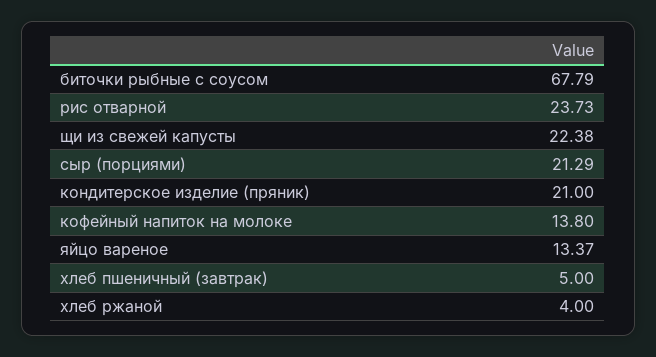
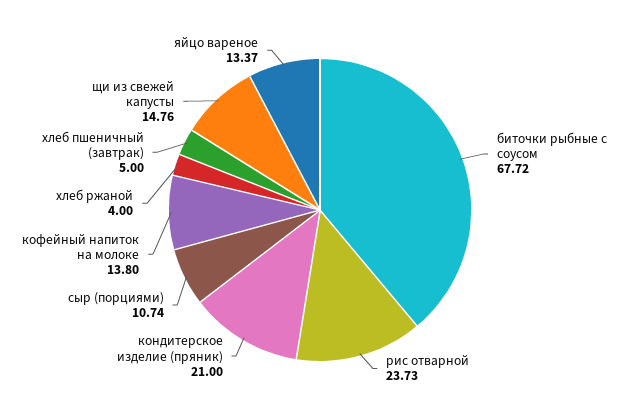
биточки рыбные с соусом: 67.79 -> 67.72
щи из свежей капусты: 22.38 -> 14.76
сыр (порциями): 21.29 -> 10.74

